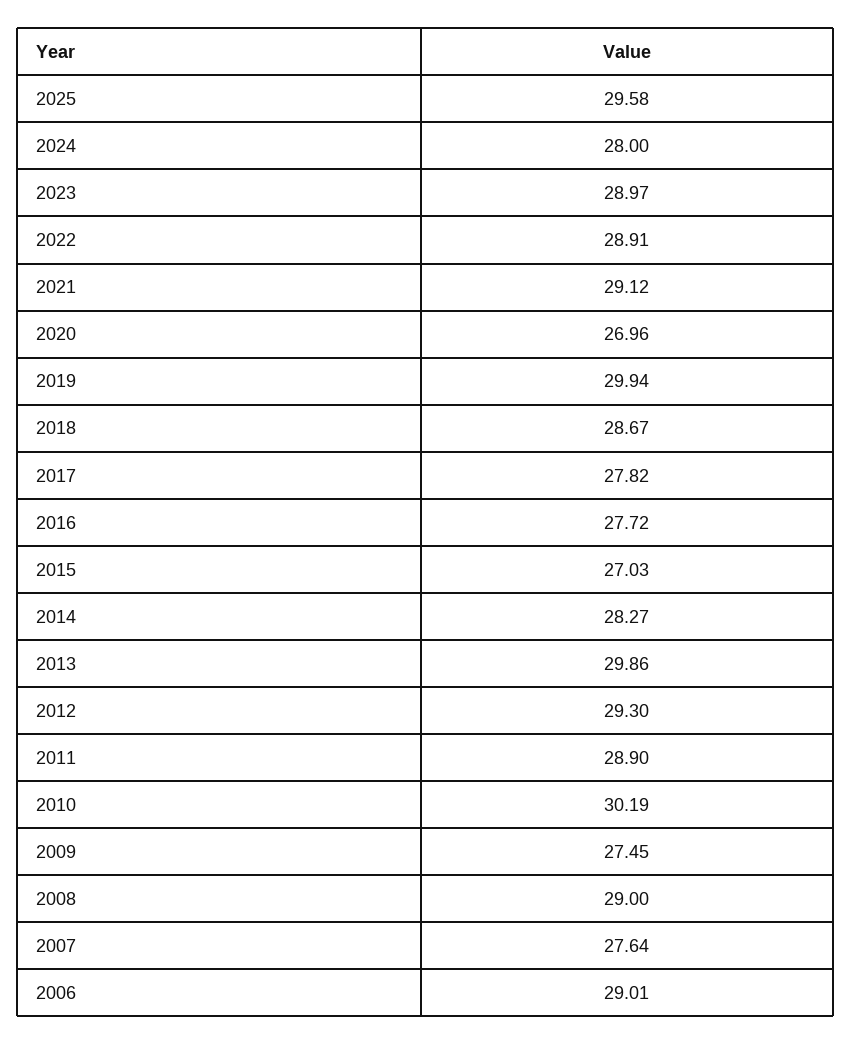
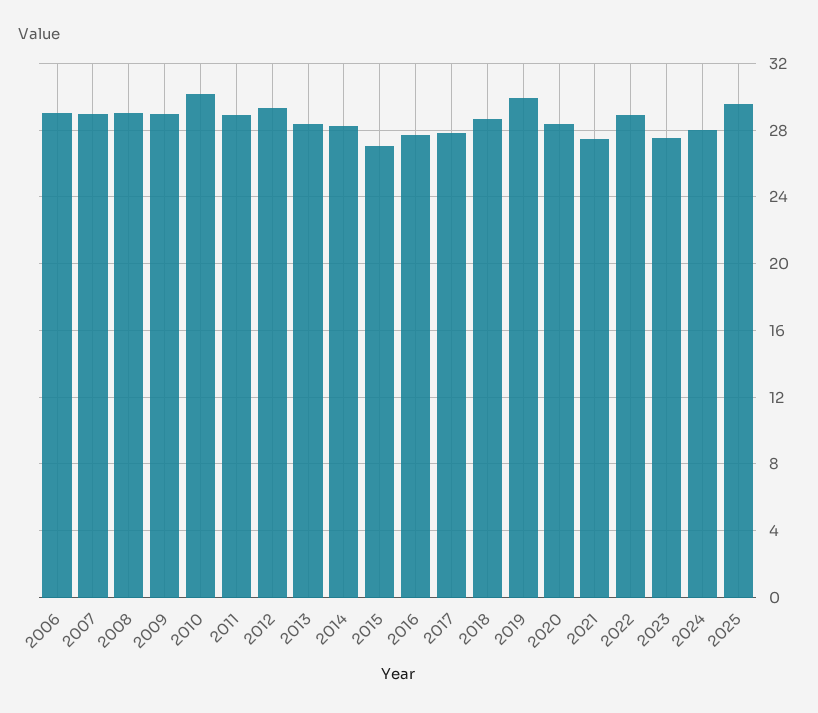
2023: 28.97 -> 27.5
2021: 29.12 -> 27.5
2020: 26.96 -> 28.5
2013: 29.86 -> 28.5
2009: 27.45 -> 29
2007: 27.64 -> 29

